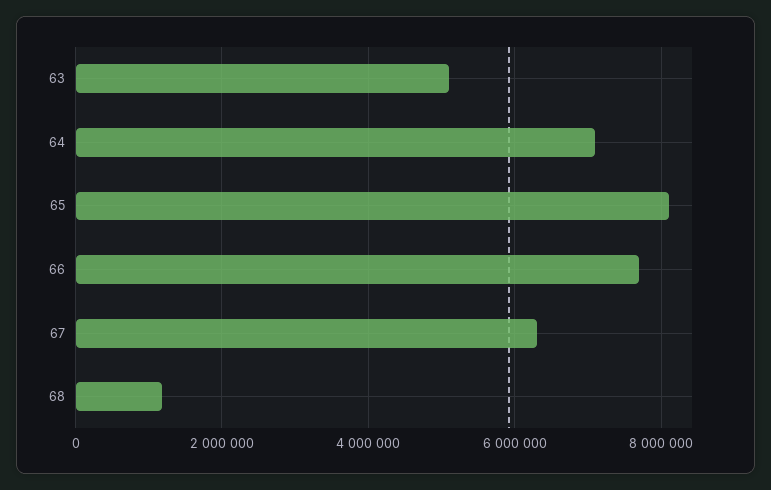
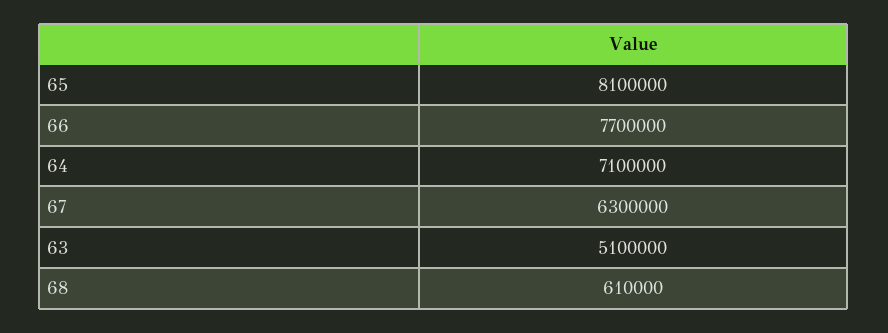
68: 1200000 -> 610000

